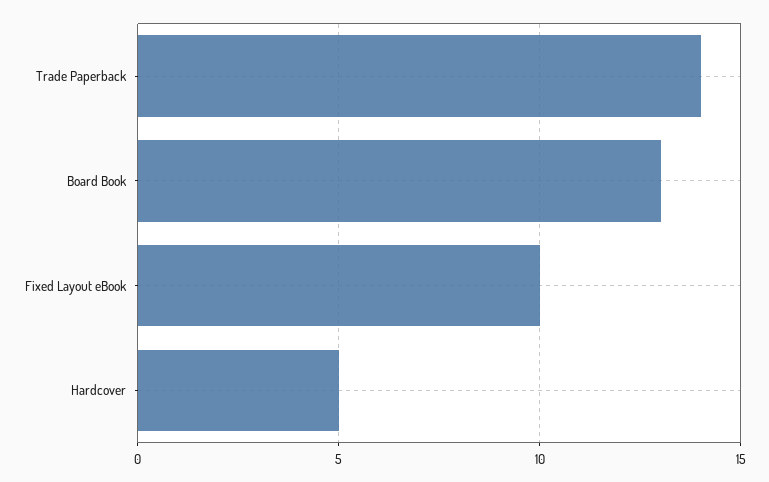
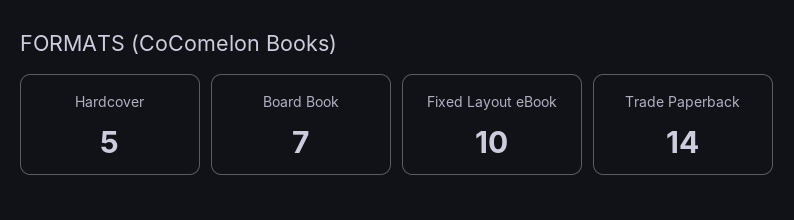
Board Book: 13 -> 7

